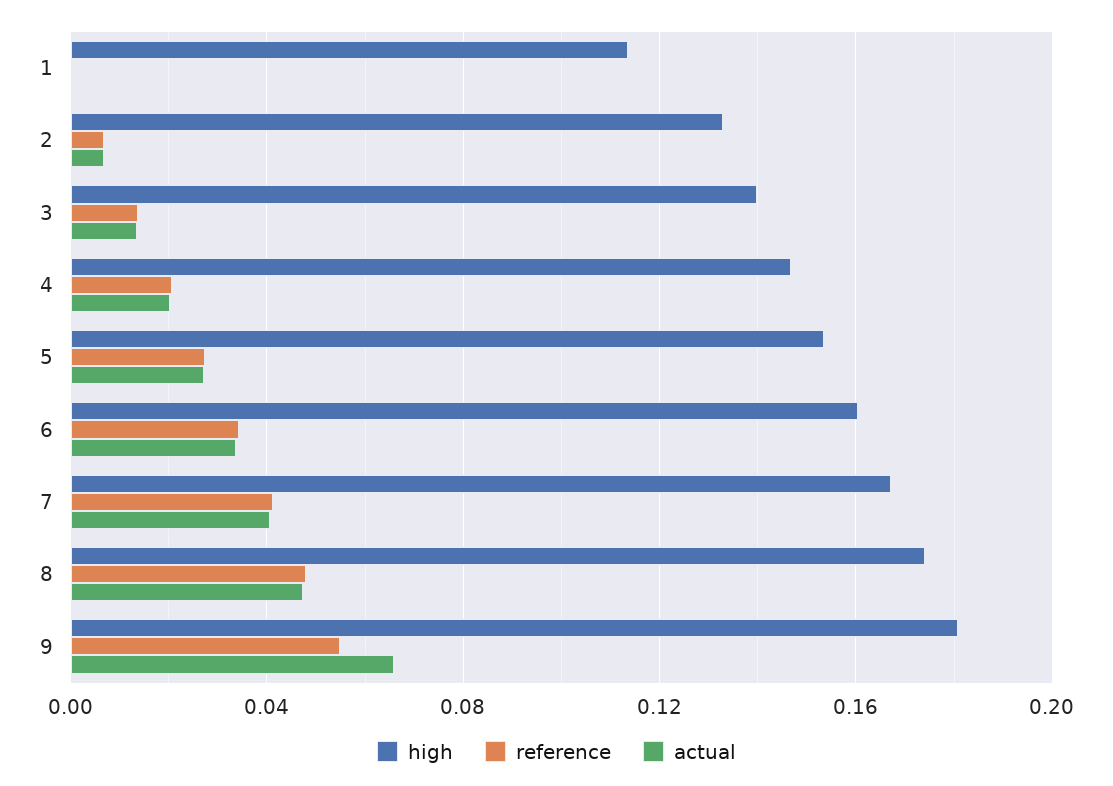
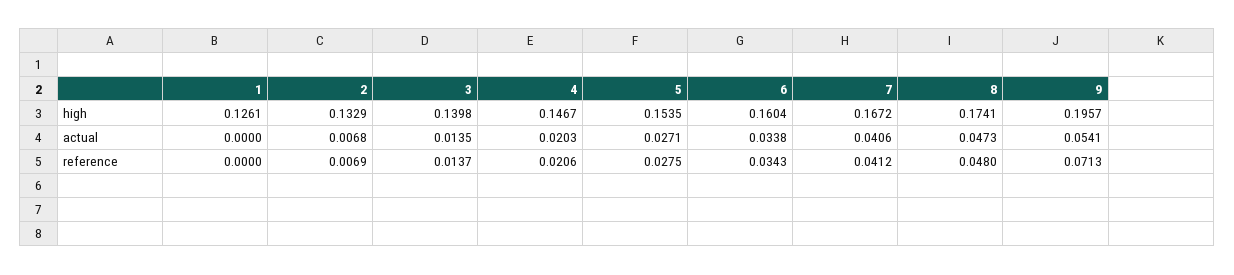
high, 1: 0.115 -> 0.1261
high, 9: 0.18 -> 0.1957
reference, 9: 0.055 -> 0.0713
actual, 9: 0.065 -> 0.0541

